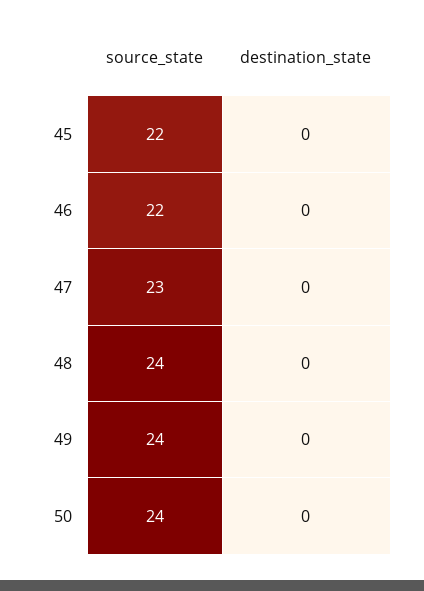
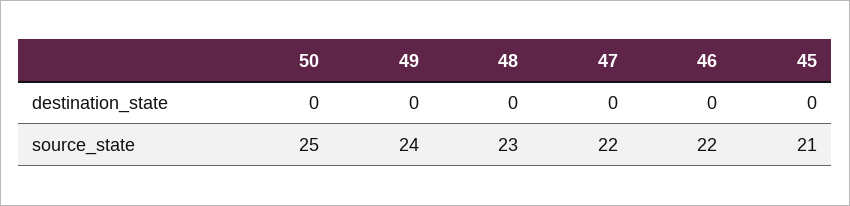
source_state, 45: 22 -> 21
source_state, 47: 23 -> 22
source_state, 48: 24 -> 23
source_state, 50: 24 -> 25

